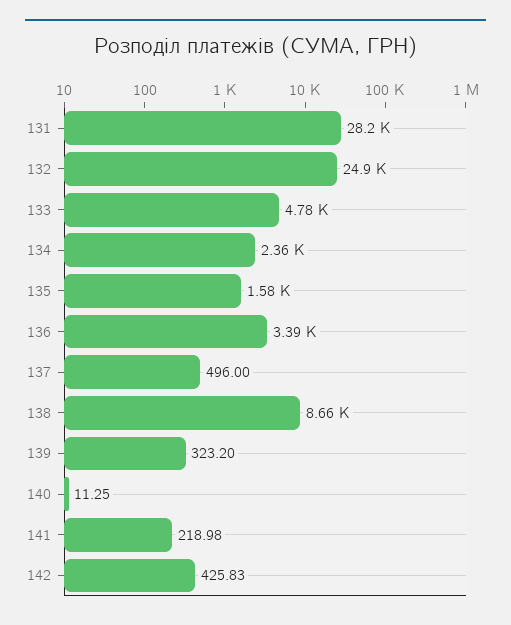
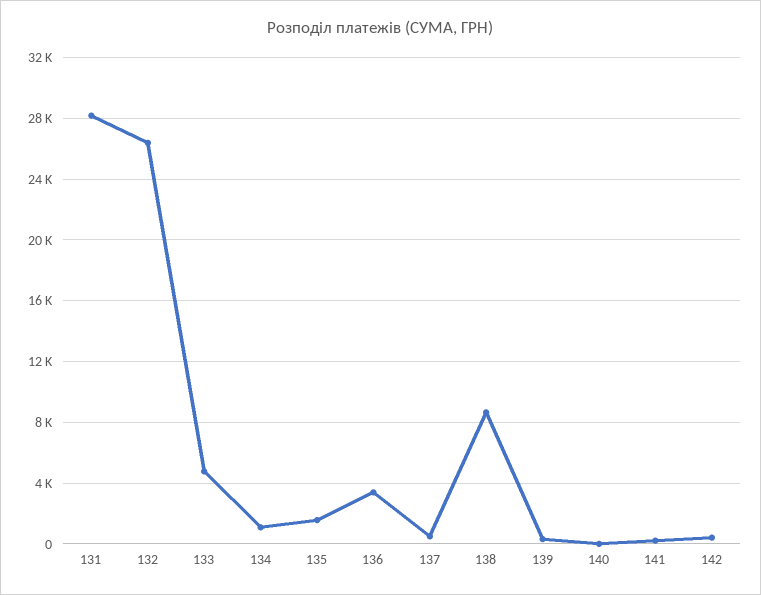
132: 24900 -> 26500
134: 2360 -> 1000

